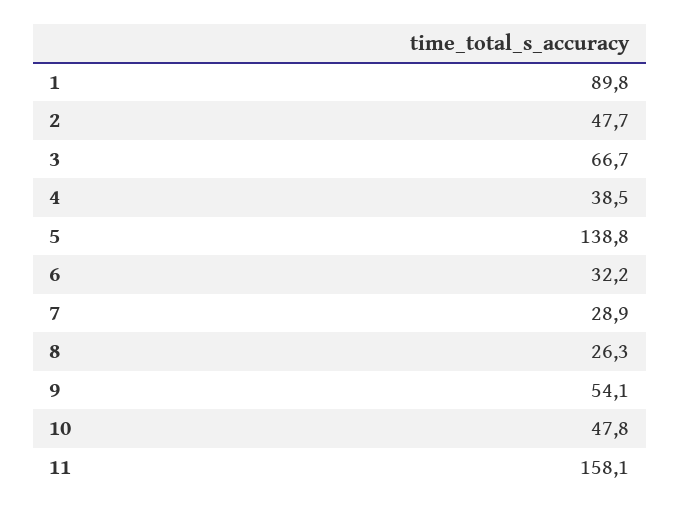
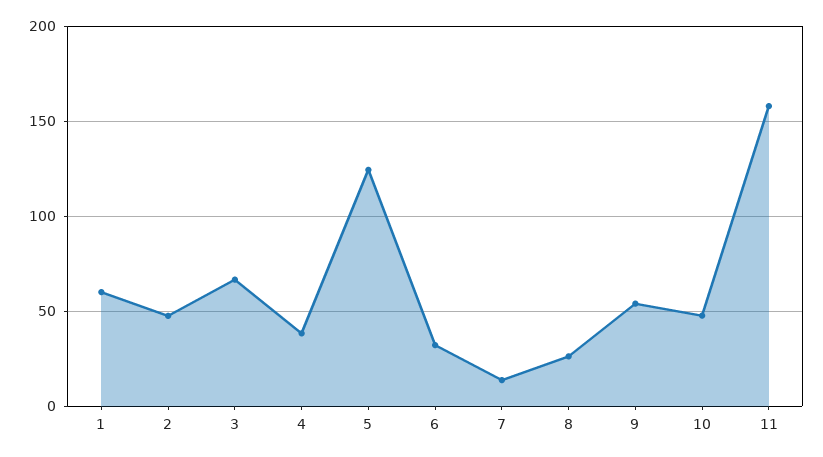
1: 89.8 -> 60
5: 138.8 -> 125
7: 28.9 -> 15

